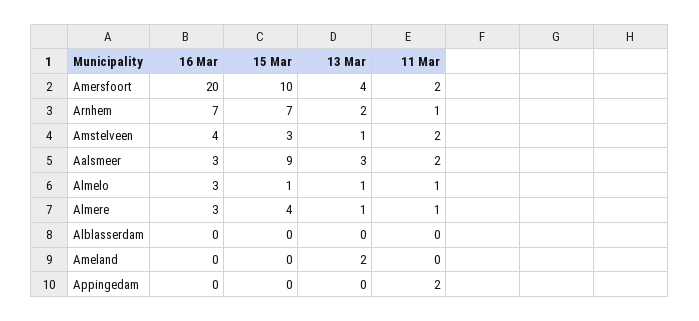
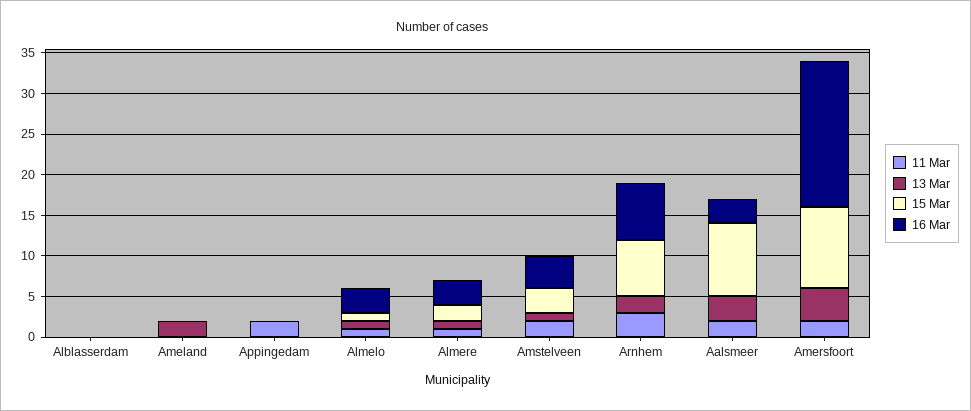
16 Mar, Amersfoort: 20 -> 18
11 Mar, Arnhem: 1 -> 3
15 Mar, Almere: 4 -> 2

